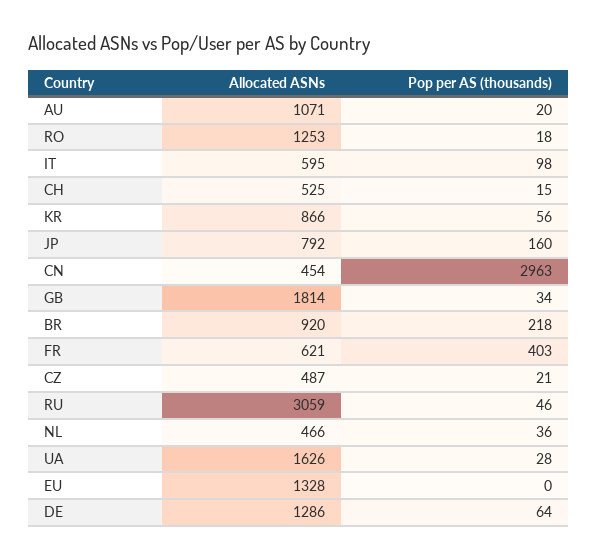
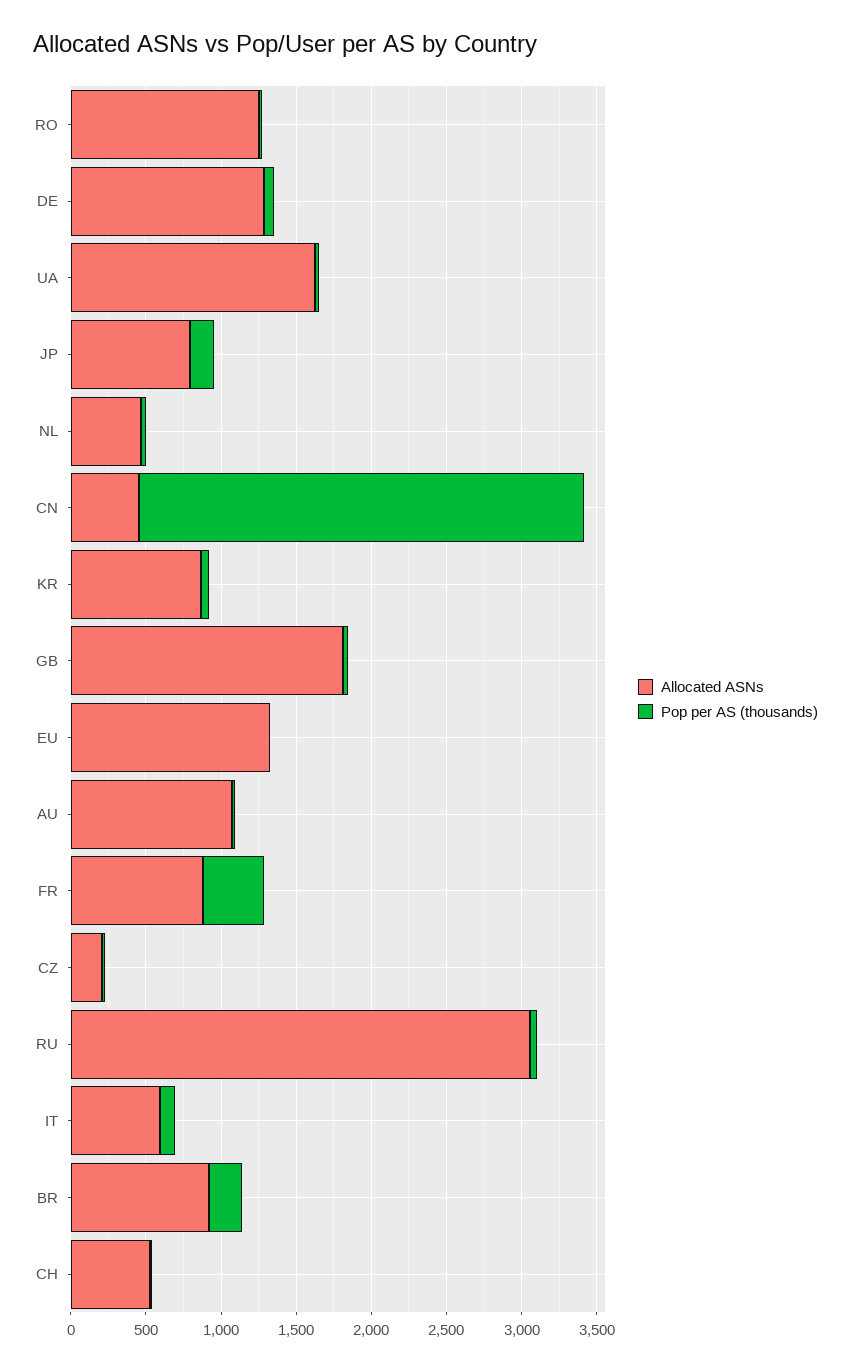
Allocated ASNs, FR: 621 -> 900
Allocated ASNs, CZ: 487 -> 200

